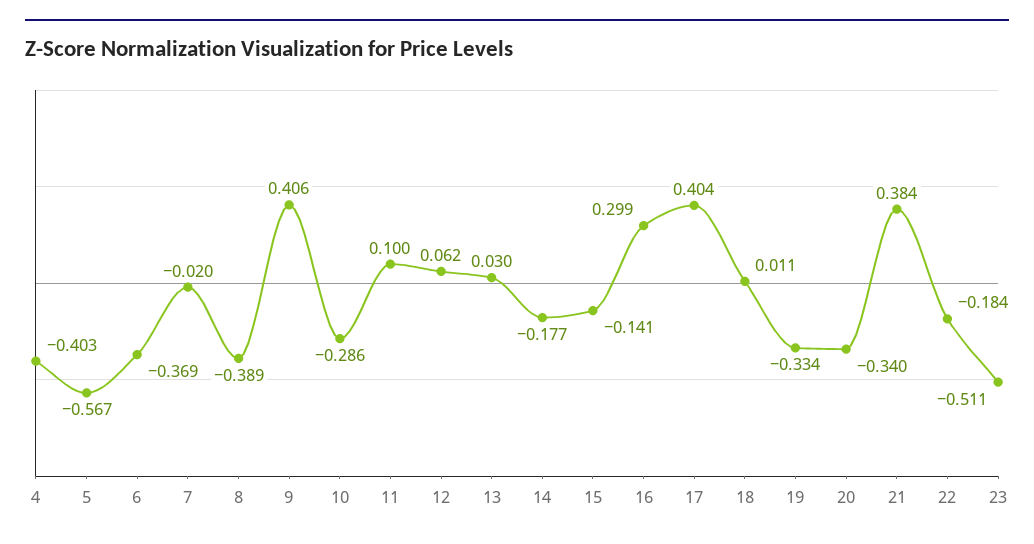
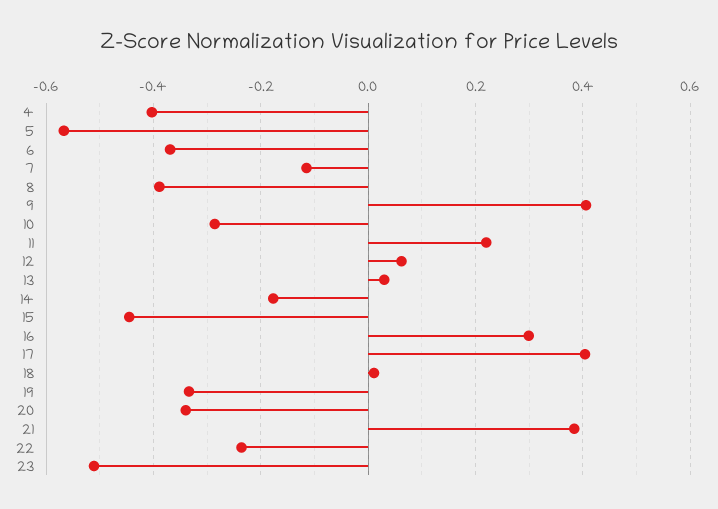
7: -0.02 -> -0.12
11: 0.1 -> 0.22
15: -0.141 -> -0.44
22: -0.184 -> -0.24

